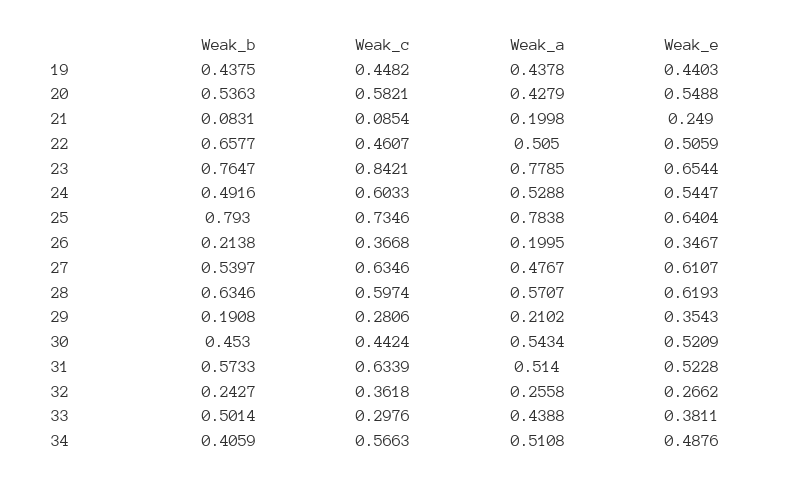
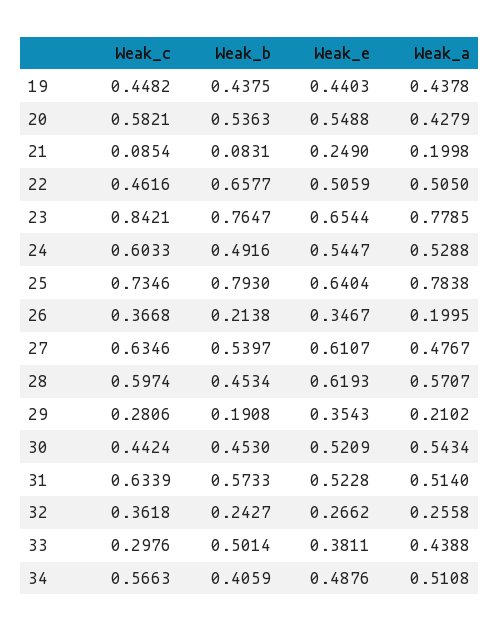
Weak_c, 22: 0.4607 -> 0.4616
Weak_b, 28: 0.6346 -> 0.4534

